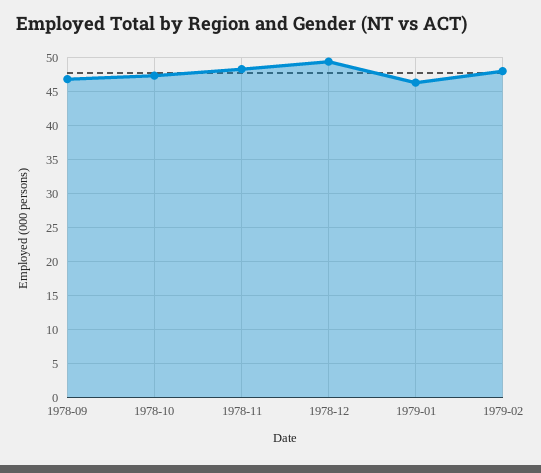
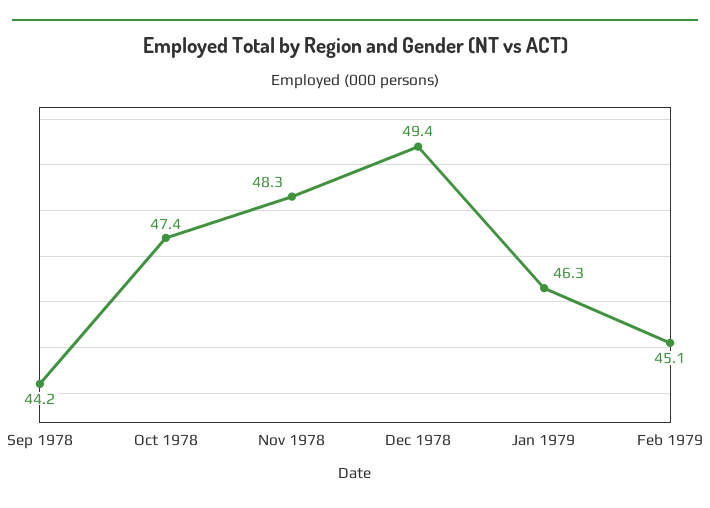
1978-09: 47 -> 44.2
1979-02: 48 -> 45.1

